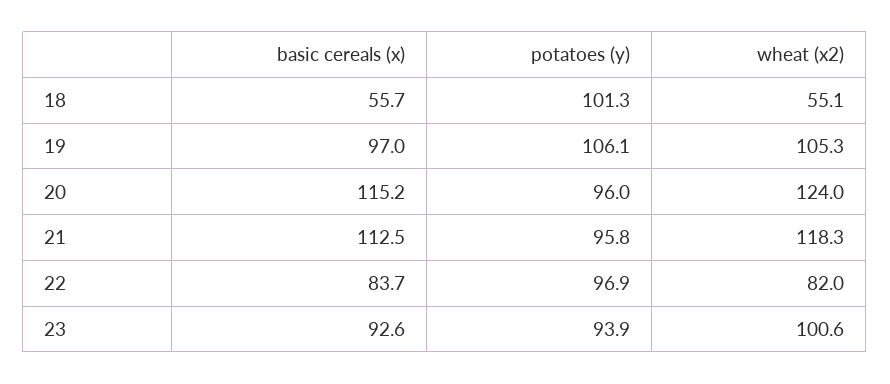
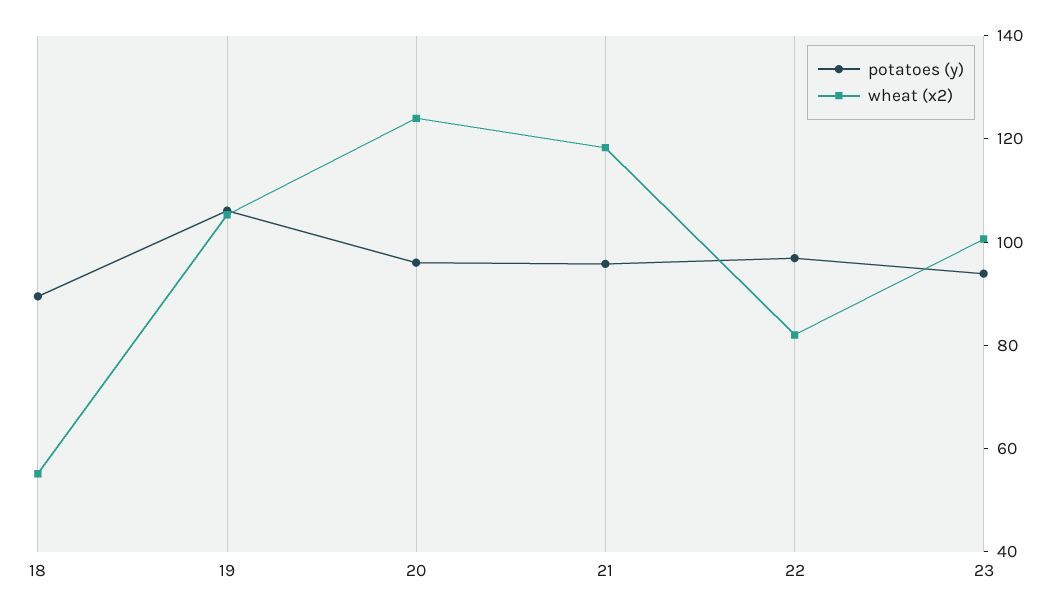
basic cereals (x), 18: 55.7 -> none
potatoes (y), 18: 101.3 -> 90
basic cereals (x), 19: 97 -> none
basic cereals (x), 20: 115.2 -> none
basic cereals (x), 21: 112.5 -> none
basic cereals (x), 22: 83.7 -> none
basic cereals (x), 23: 92.6 -> none

